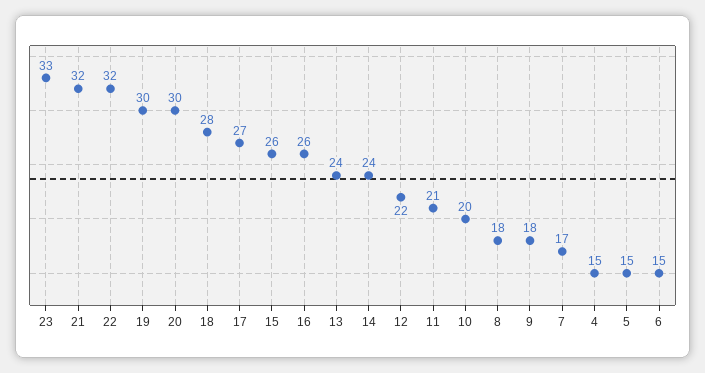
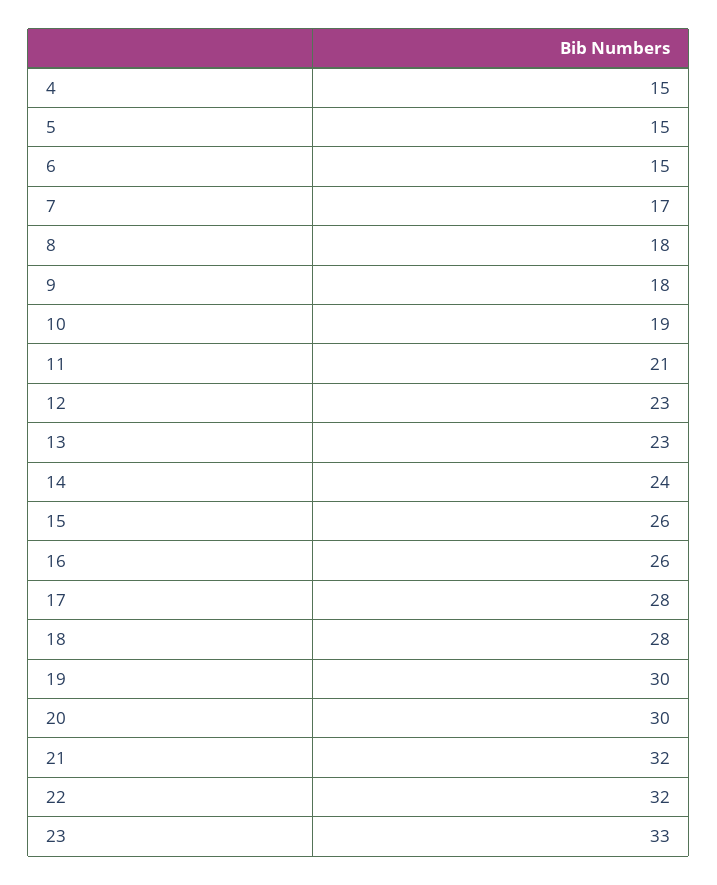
17: 27 -> 28
13: 24 -> 23
12: 22 -> 23
10: 20 -> 19

